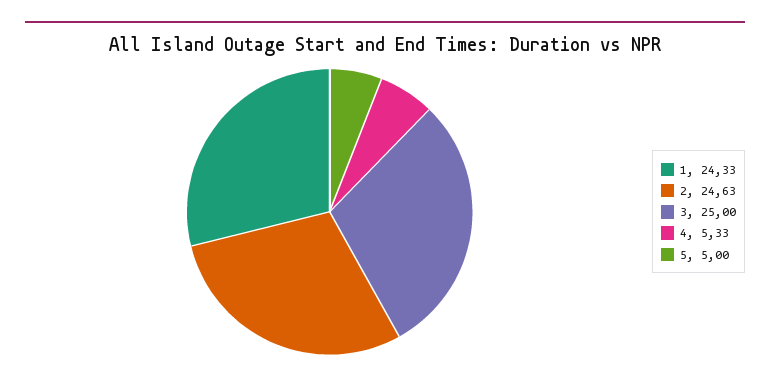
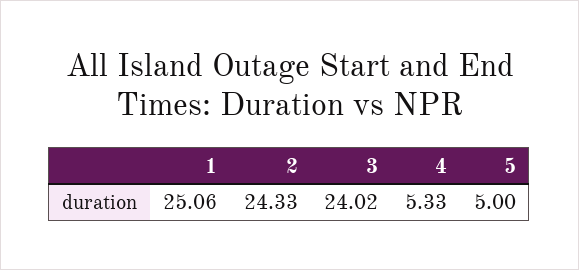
1: 24.33 -> 25.06
2: 24.63 -> 24.33
3: 25 -> 24.02

